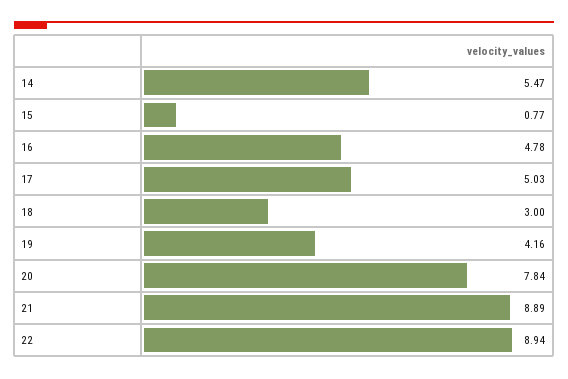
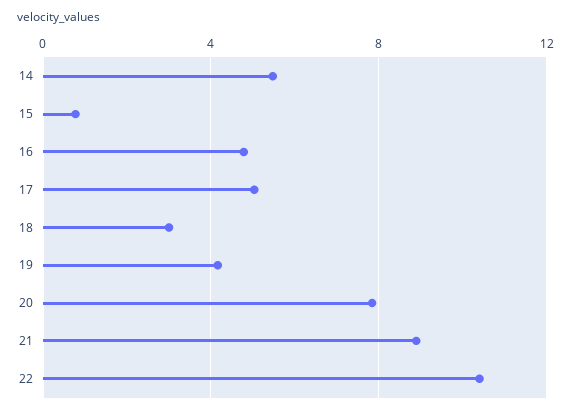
22: 8.94 -> 10.5

